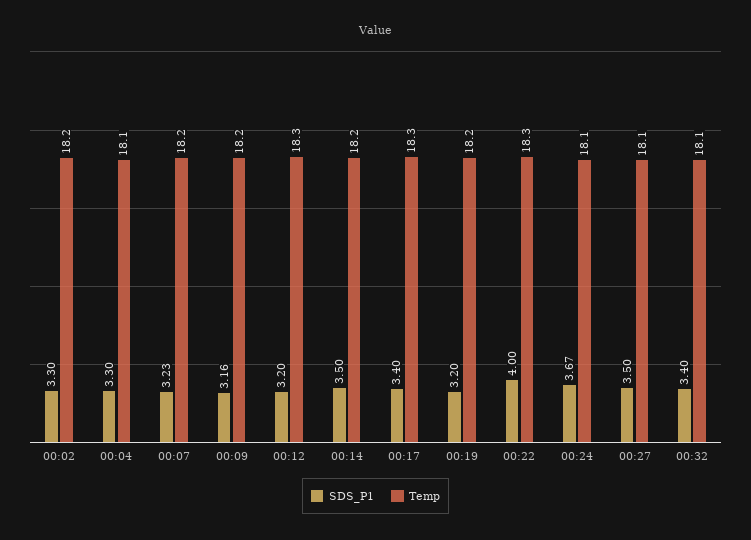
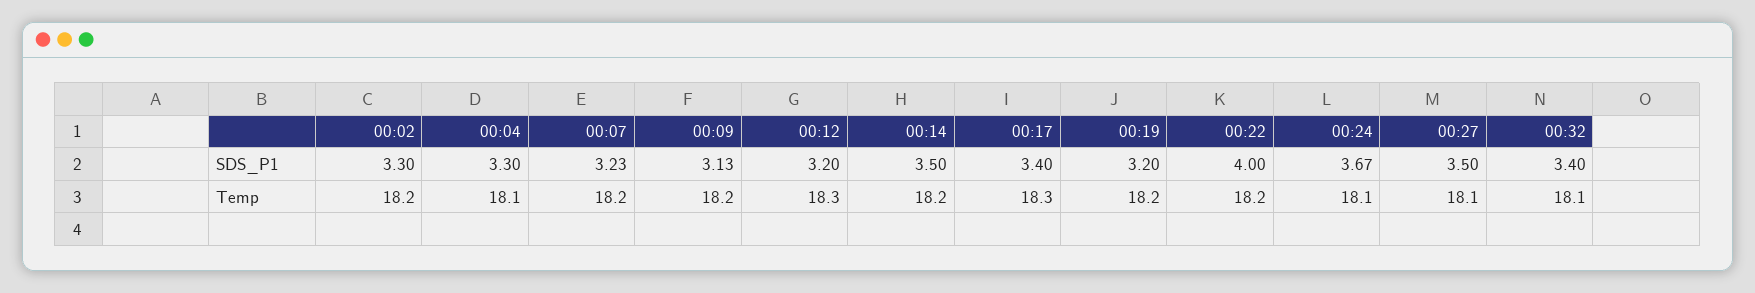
SDS_P1, 00:09: 3.16 -> 3.13
Temp, 00:22: 18.3 -> 18.2

